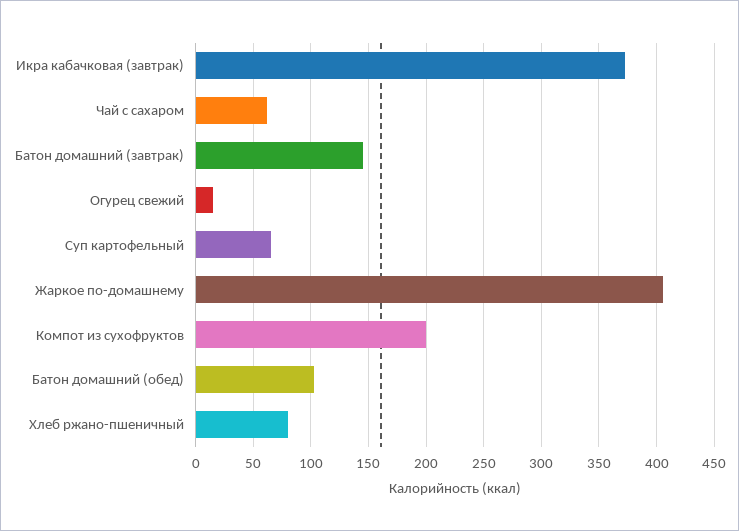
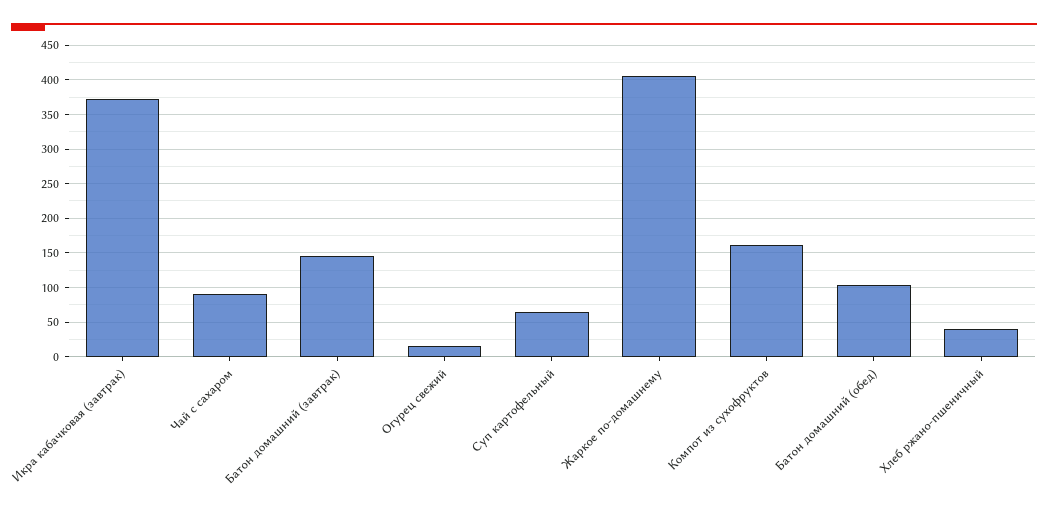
Чай с сахаром: 60 -> 90
Компот из сухофруктов: 200 -> 160
Хлеб ржано-пшеничный: 80 -> 40

